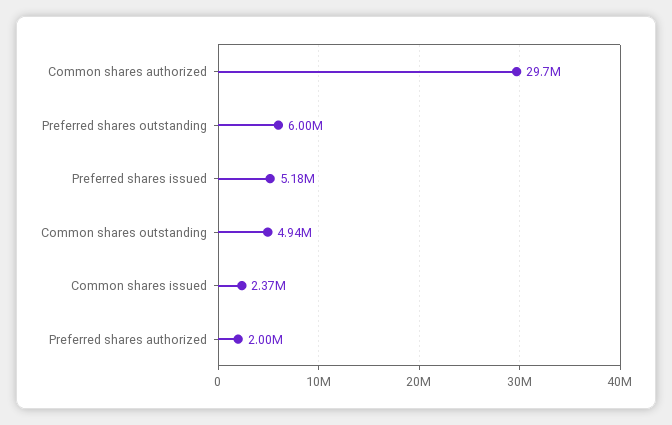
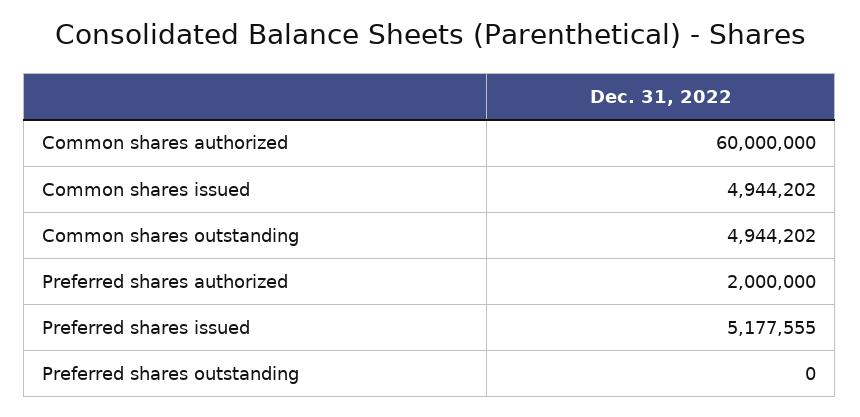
Common shares authorized: 29700000 -> 60000000
Preferred shares outstanding: 6000000 -> 0
Common shares issued: 2370000 -> 4944202

